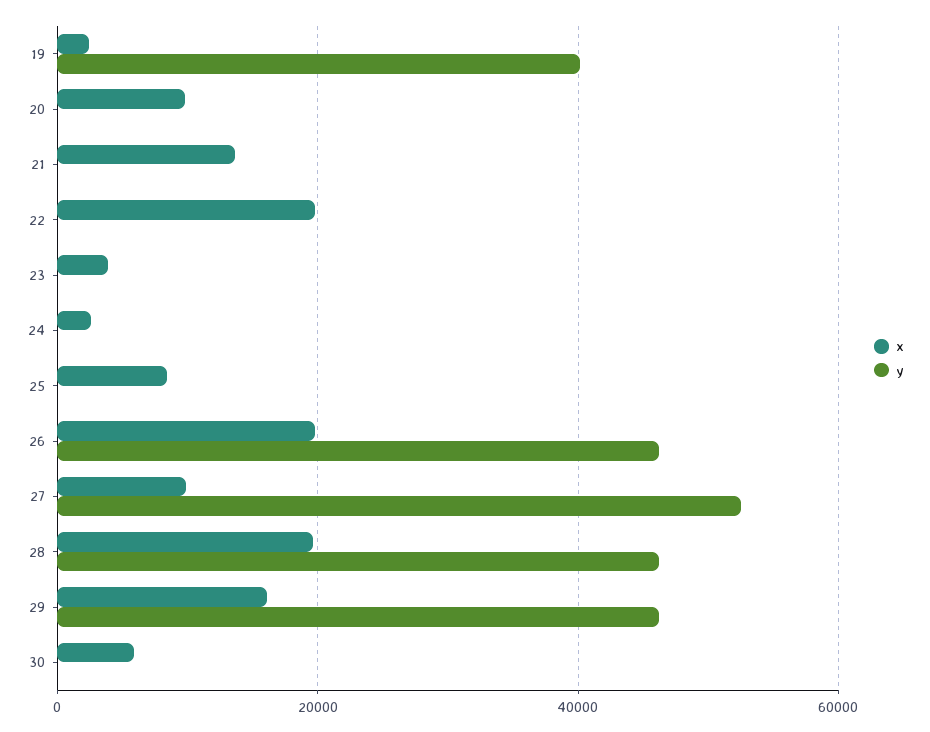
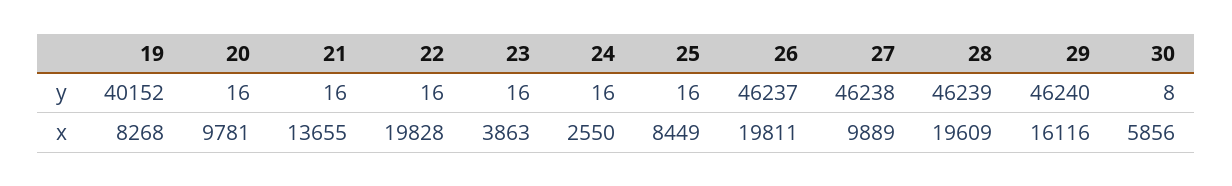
x, 19: 2000 -> 8268
y, 27: 52000 -> 46238

